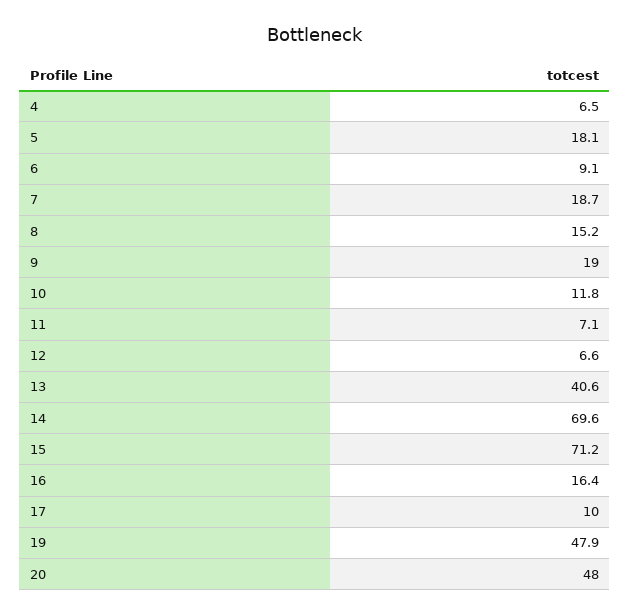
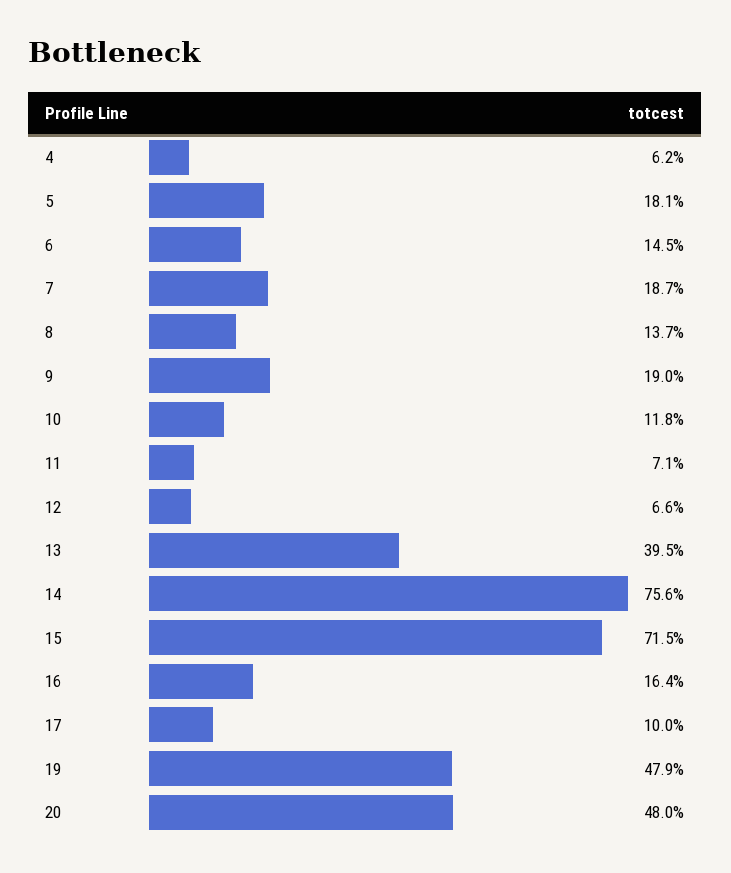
4: 6.5 -> 6.2
6: 9.1 -> 14.5
8: 15.2 -> 13.7
13: 40.6 -> 39.5
14: 69.6 -> 75.6
15: 71.2 -> 71.5

